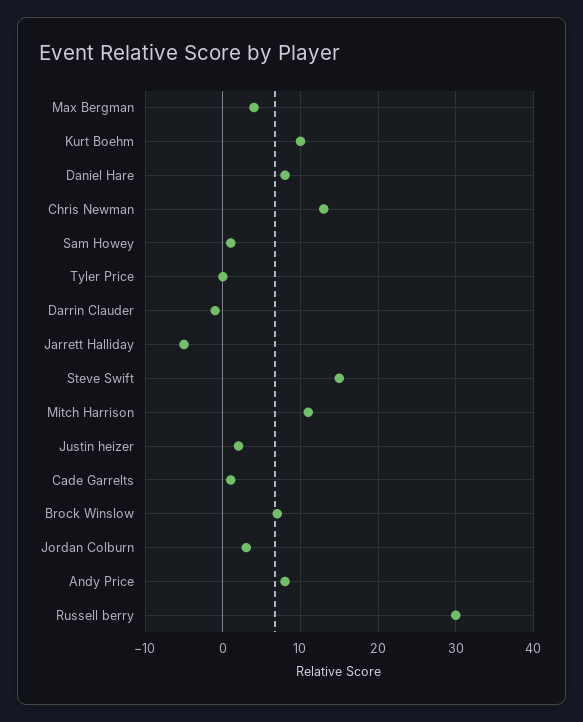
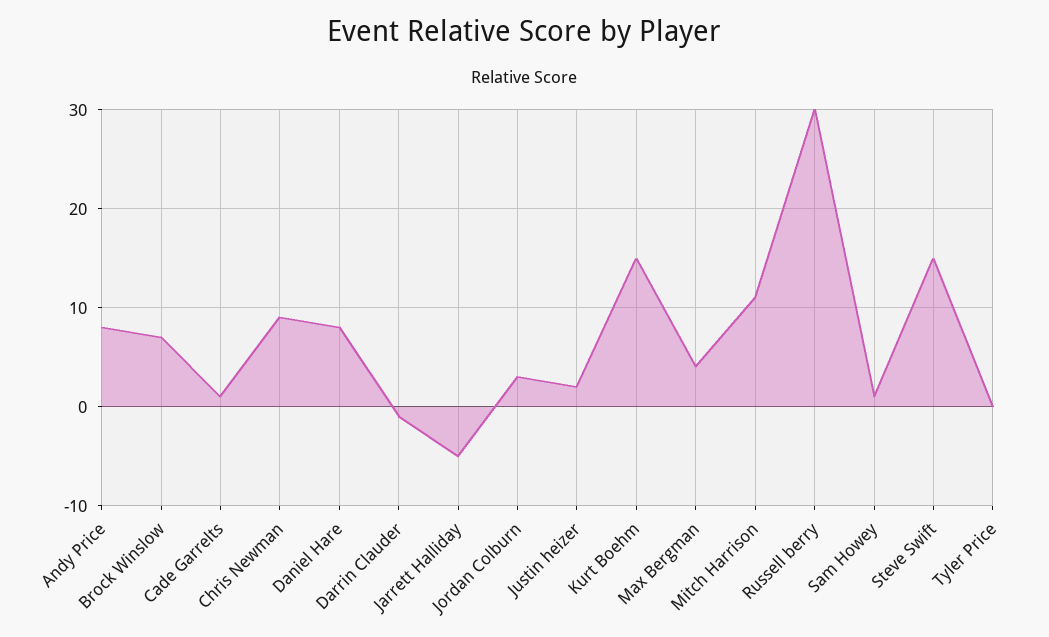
Kurt Boehm: 10 -> 15
Chris Newman: 13 -> 9

